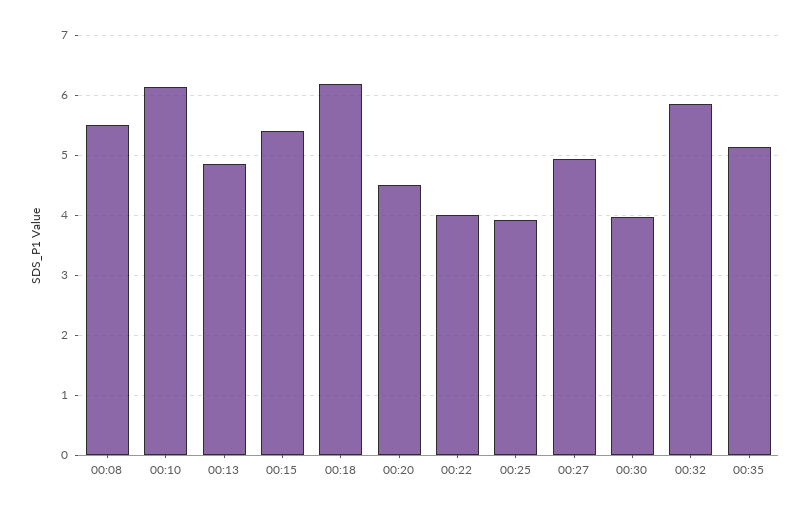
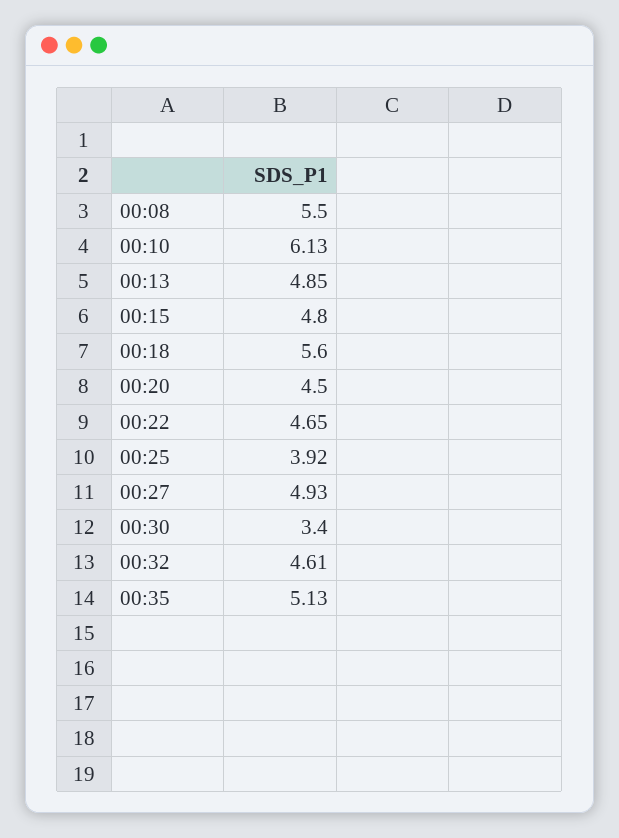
00:15: 5.4 -> 4.8
00:18: 6.2 -> 5.6
00:22: 4 -> 4.65
00:30: 4 -> 3.4
00:32: 5.8 -> 4.61

